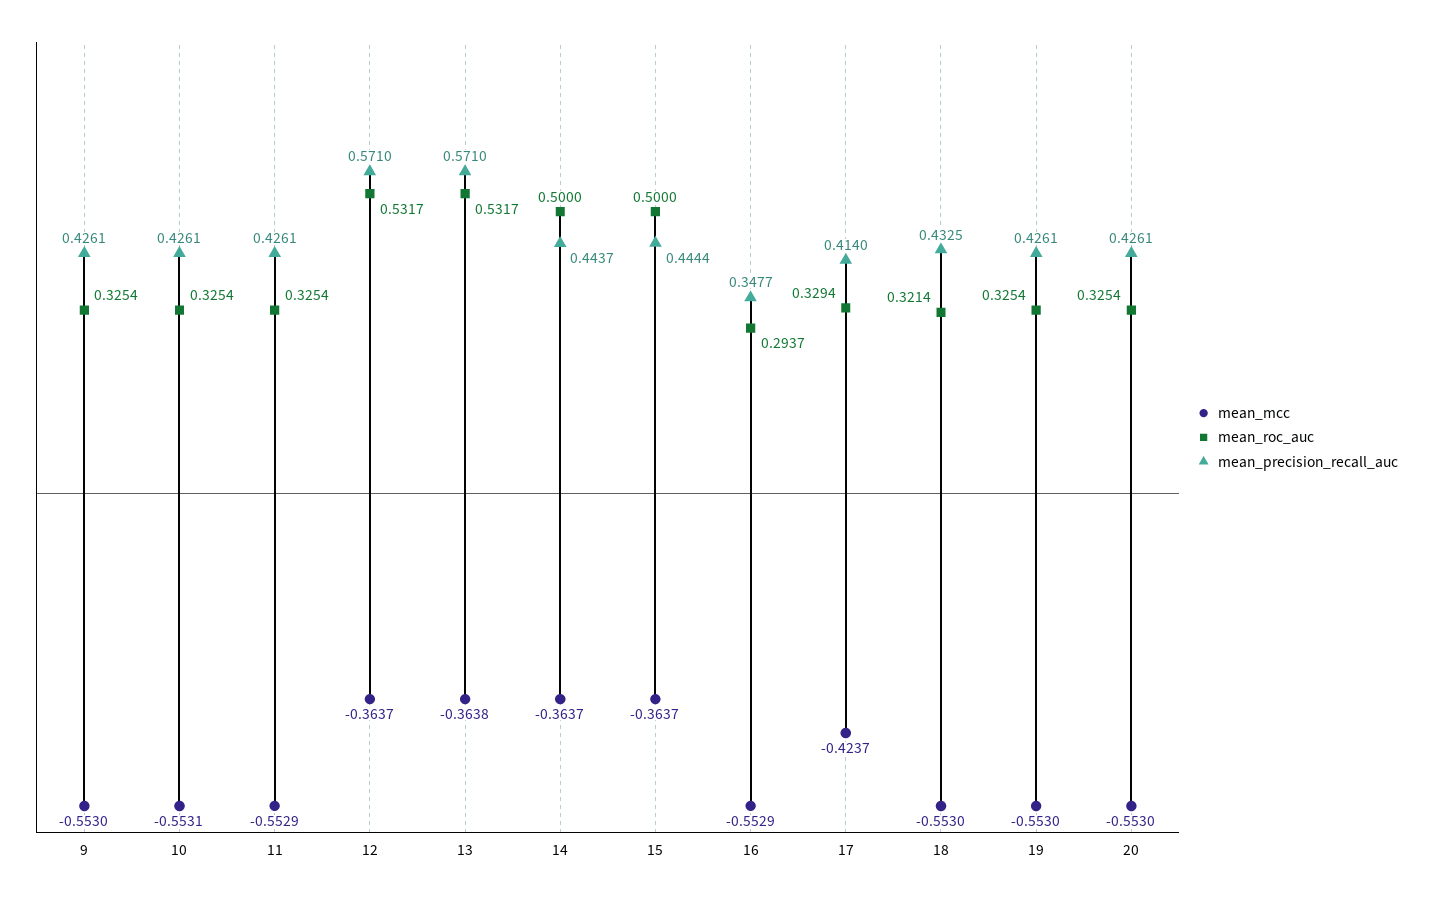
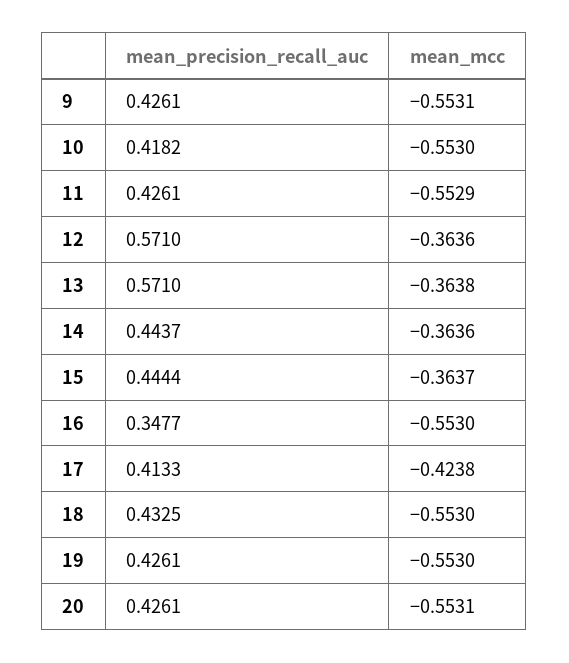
mean_mcc, 9: -0.553 -> -0.5531
mean_roc_auc, 9: 0.3254 -> none
mean_mcc, 10: -0.5531 -> -0.553
mean_roc_auc, 10: 0.3254 -> none
mean_precision_recall_auc, 10: 0.4261 -> 0.4182
mean_roc_auc, 11: 0.3254 -> none
mean_mcc, 12: -0.3637 -> -0.3636
mean_roc_auc, 12: 0.5317 -> none
mean_roc_auc, 13: 0.5317 -> none
mean_mcc, 14: -0.3637 -> -0.3636
mean_roc_auc, 14: 0.5 -> none
mean_roc_auc, 15: 0.5 -> none
mean_mcc, 16: -0.5529 -> -0.553
mean_roc_auc, 16: 0.2937 -> none
mean_mcc, 17: -0.4237 -> -0.4238
mean_roc_auc, 17: 0.3294 -> none
mean_precision_recall_auc, 17: 0.414 -> 0.4133
mean_roc_auc, 18: 0.3214 -> none
mean_roc_auc, 19: 0.3254 -> none
mean_mcc, 20: -0.553 -> -0.5531
mean_roc_auc, 20: 0.3254 -> none

